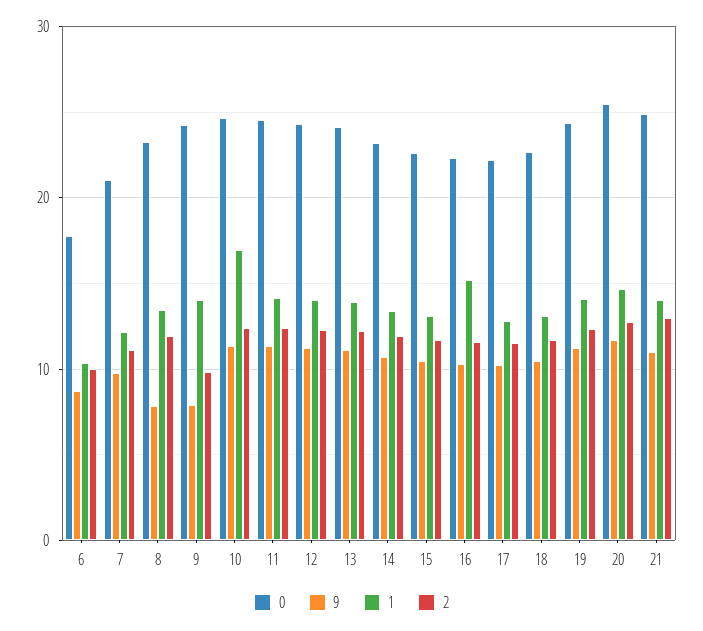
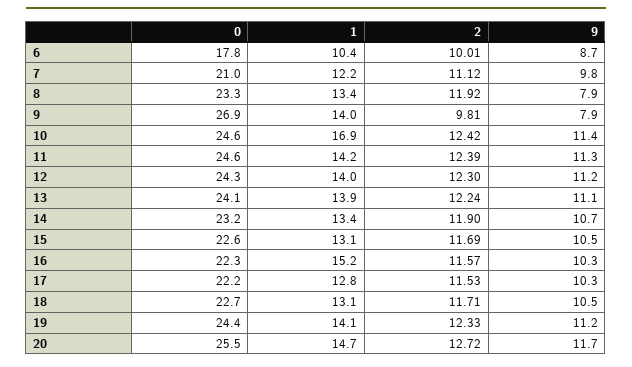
0, 9: 24 -> 26.9
0, 21: 25 -> none
9, 21: 11 -> none
1, 21: 14 -> none
2, 21: 13 -> none

